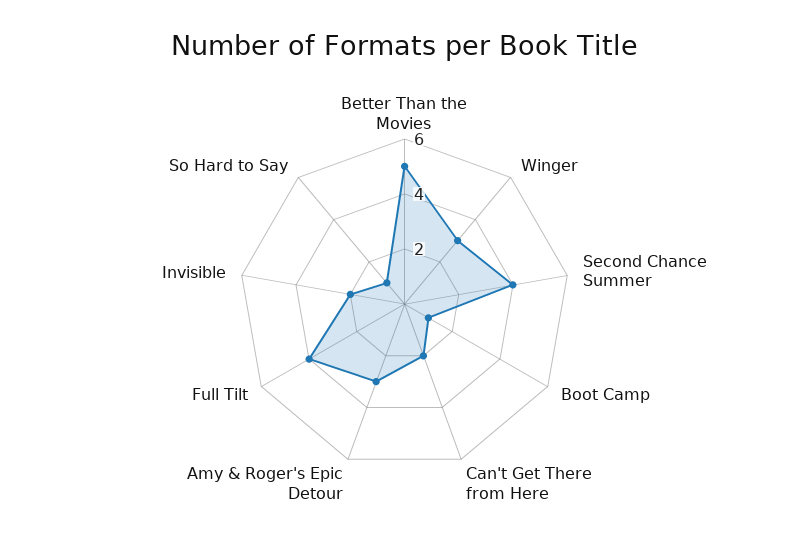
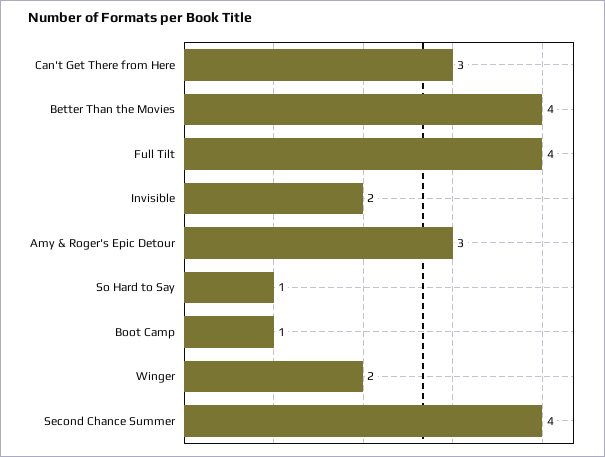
Better Than the Movies: 5 -> 4
Winger: 3 -> 2
Can't Get There from Here: 2 -> 3

